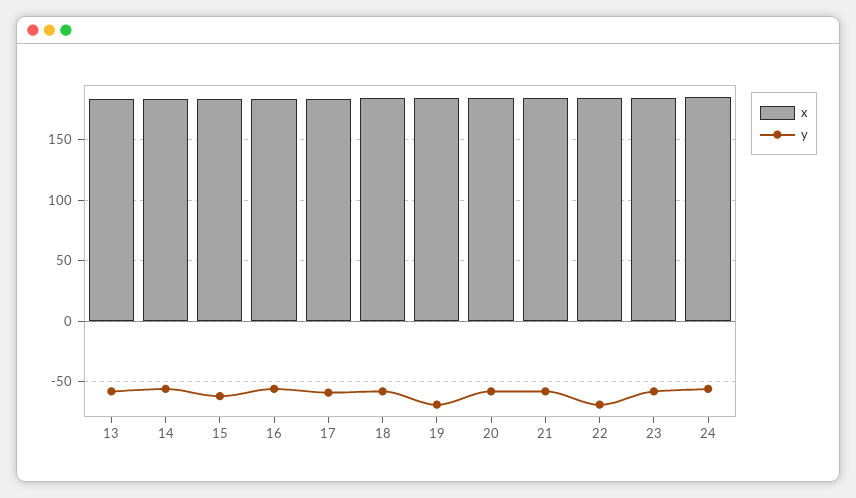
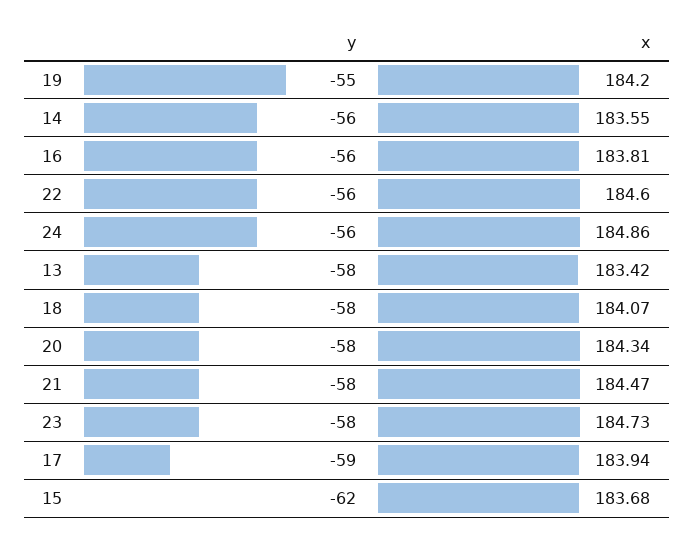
y, 19: -70 -> -55
y, 22: -70 -> -56

